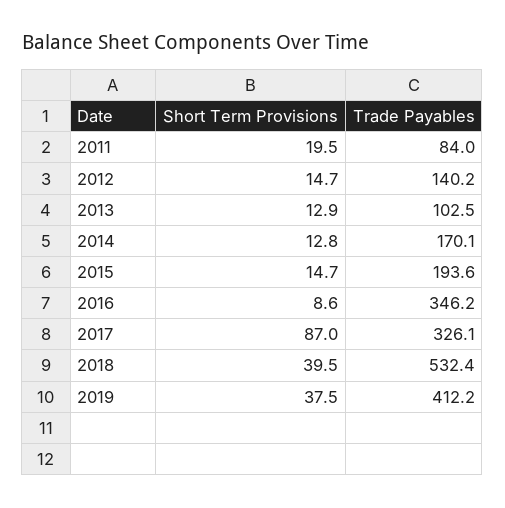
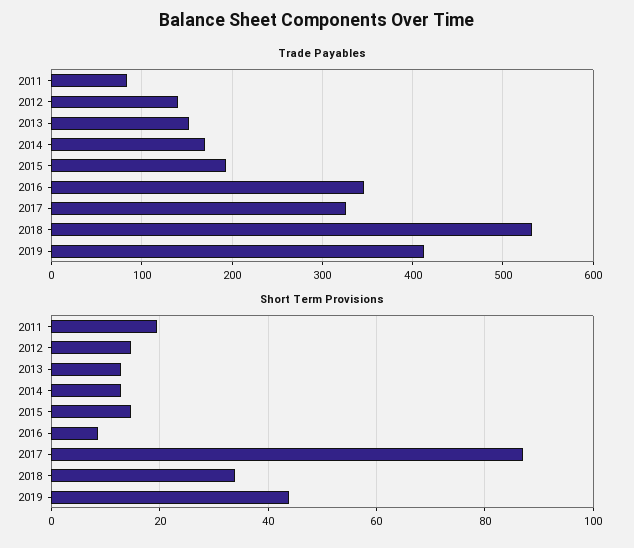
Trade Payables, 2013: 102.5 -> 150
Short Term Provisions, 2018: 39.5 -> 34
Short Term Provisions, 2019: 37.5 -> 44

